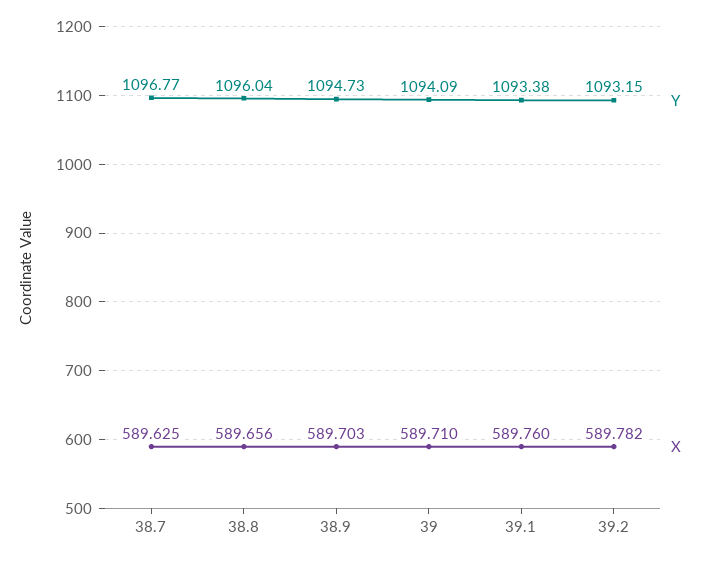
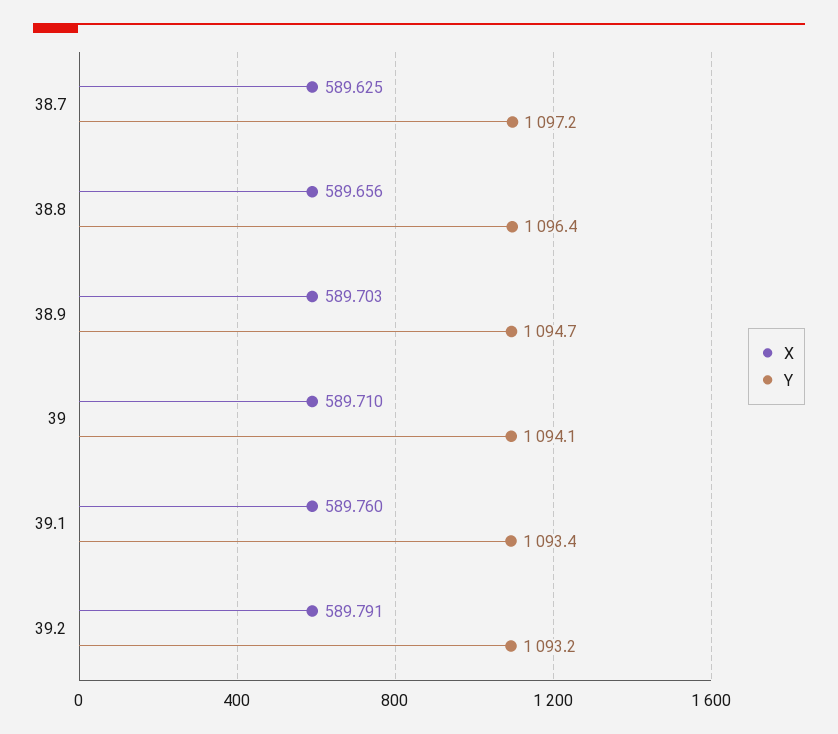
Y, 38.7: 1096.77 -> 1097.2
Y, 38.8: 1096.04 -> 1096.4
X, 39.2: 589.782 -> 589.791

